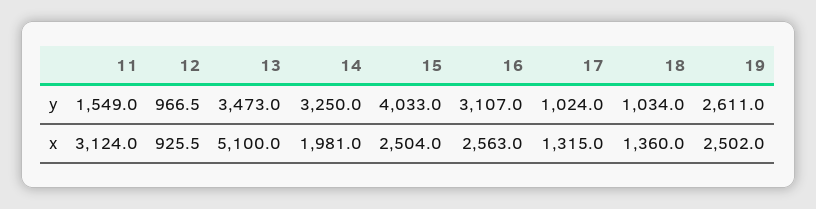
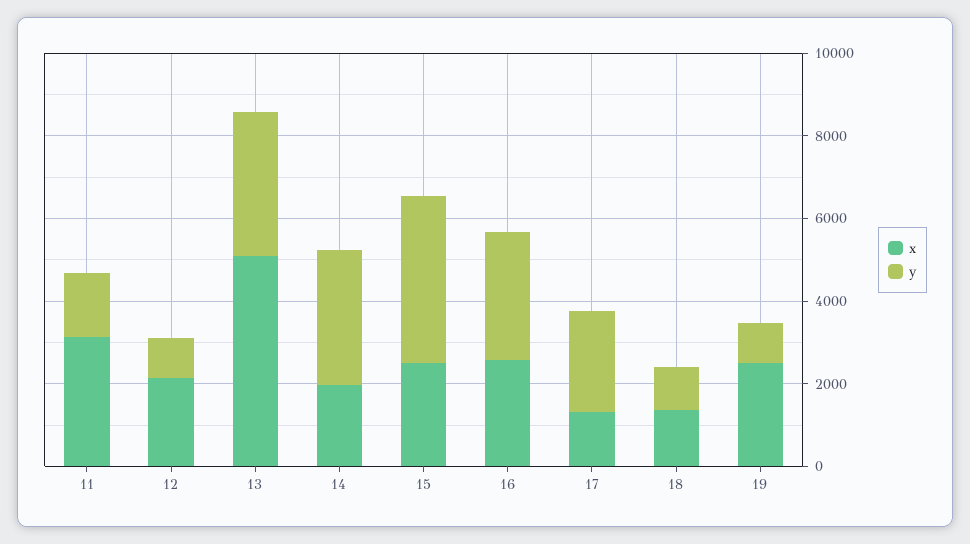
y, 17: 1024 -> 2500
y, 19: 2611 -> 1000
x, 12: 925.5 -> 2000

